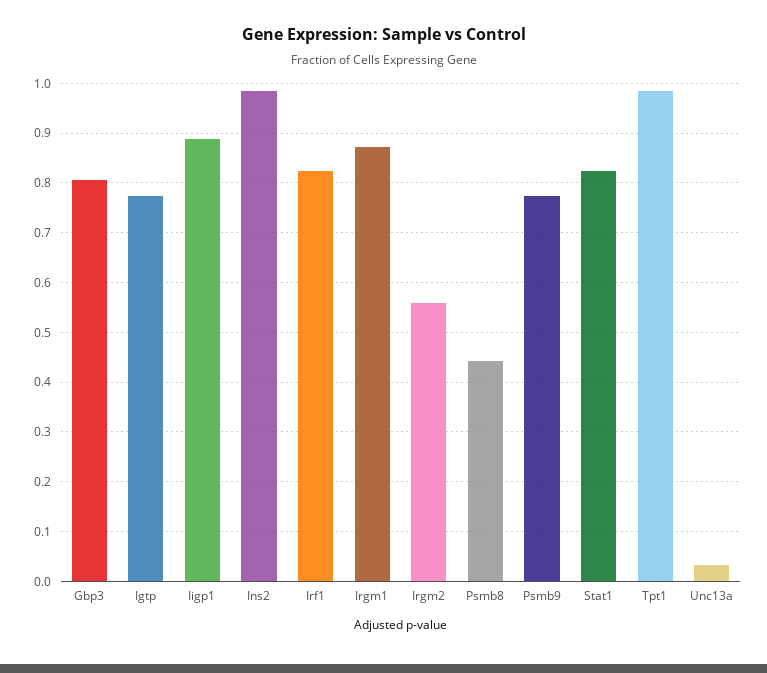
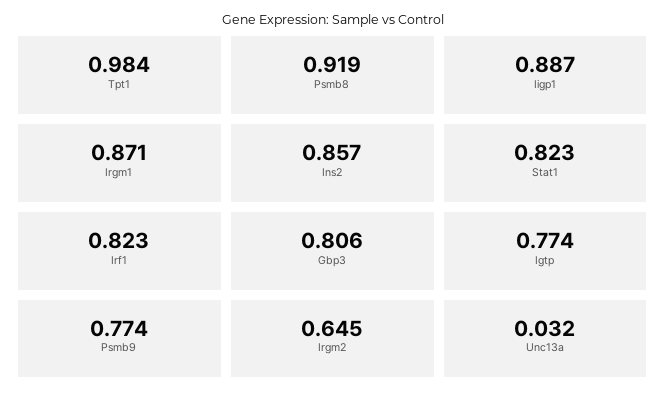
Ins2: 0.98 -> 0.857
Irgm2: 0.56 -> 0.645
Psmb8: 0.44 -> 0.919

